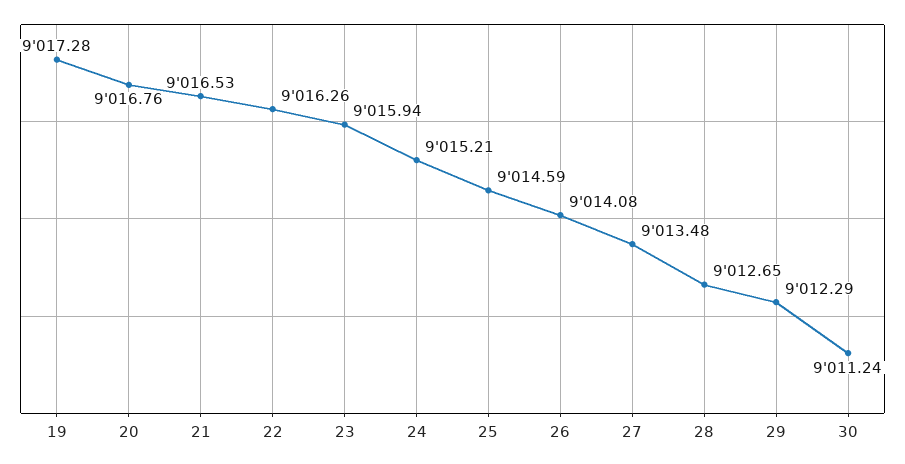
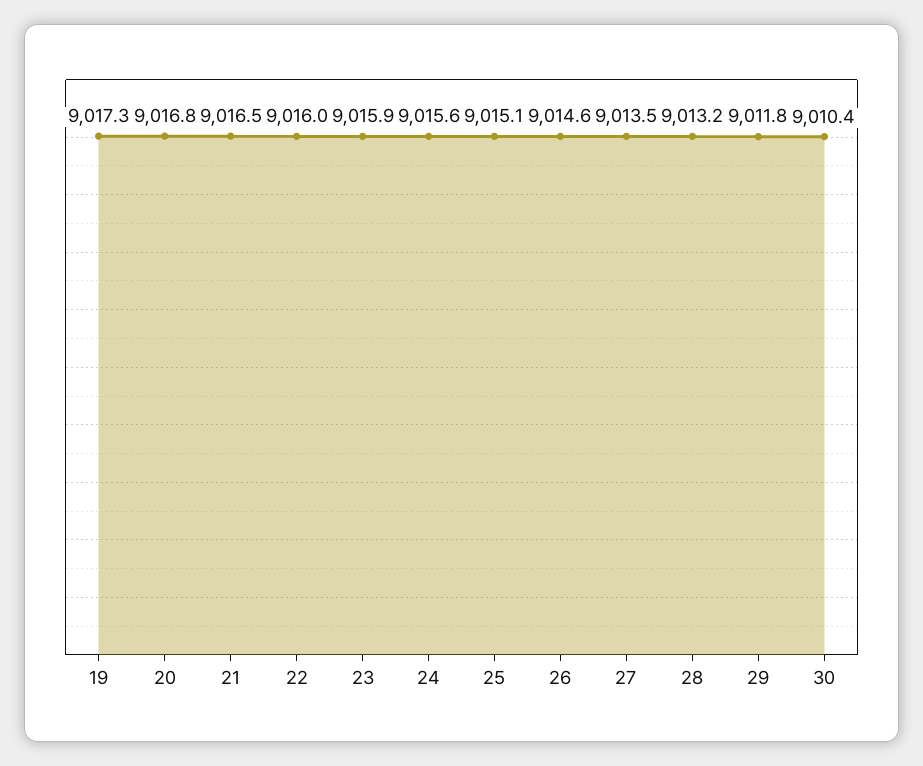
22: 9016.26 -> 9016
24: 9015.21 -> 9015.6
25: 9014.59 -> 9015.1
26: 9014.08 -> 9014.6
28: 9012.65 -> 9013.2
29: 9012.29 -> 9011.8
30: 9011.24 -> 9010.4

